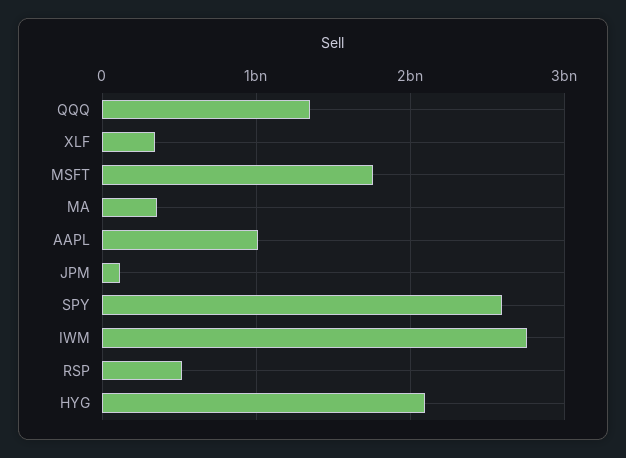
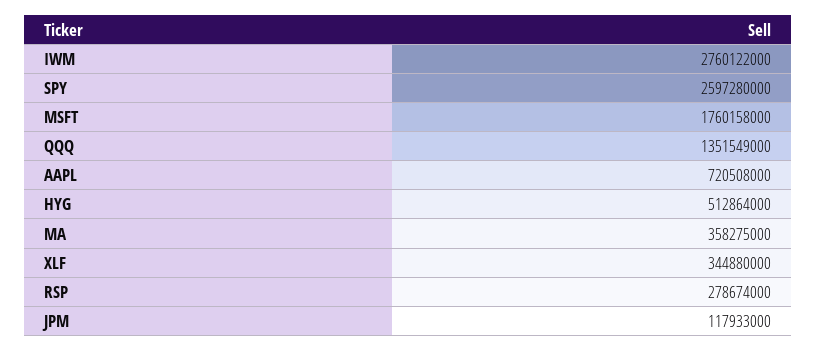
AAPL: 1000000000 -> 720508000
RSP: 500000000 -> 278674000
HYG: 2100000000 -> 512864000

